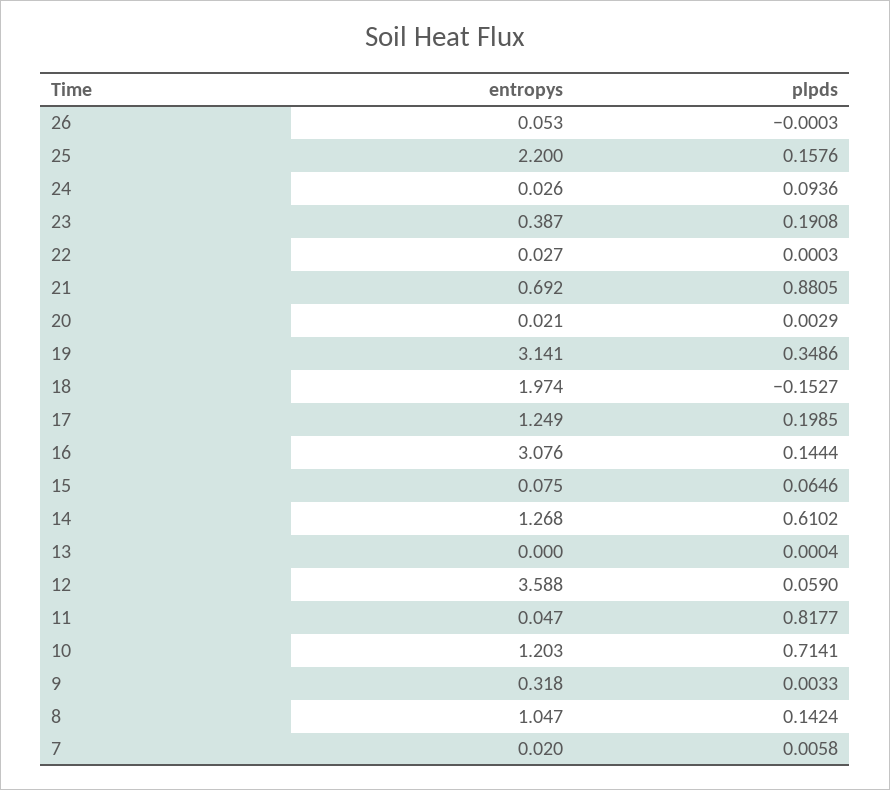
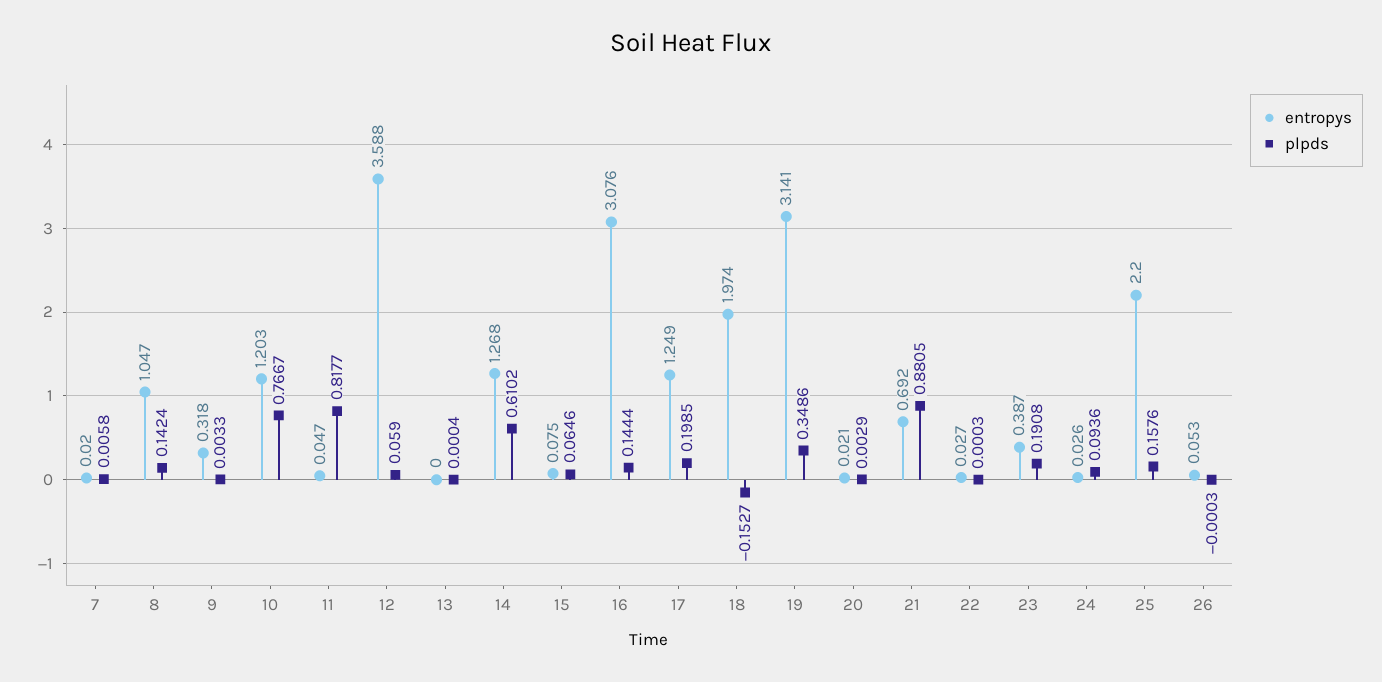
plpds, 10: 0.7141 -> 0.7667

